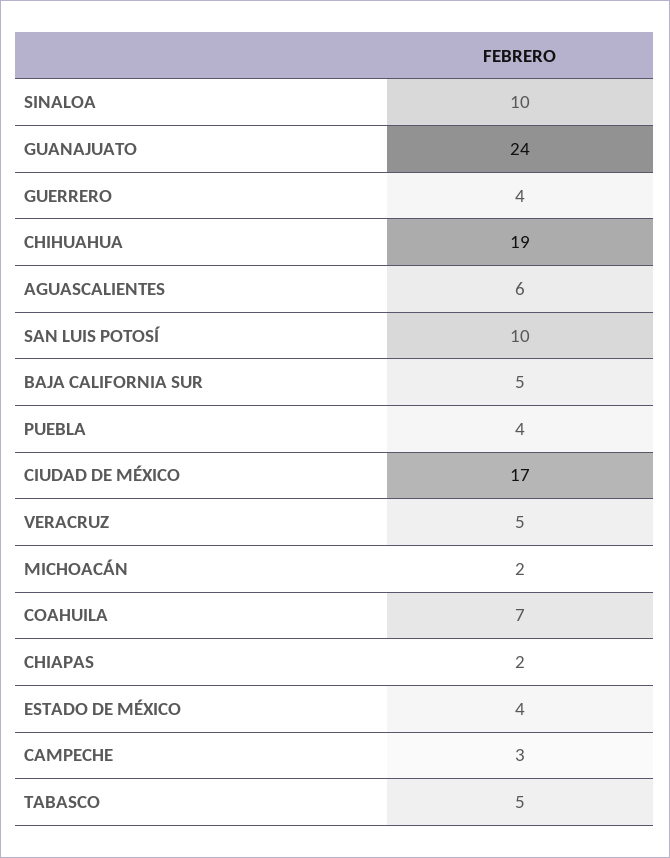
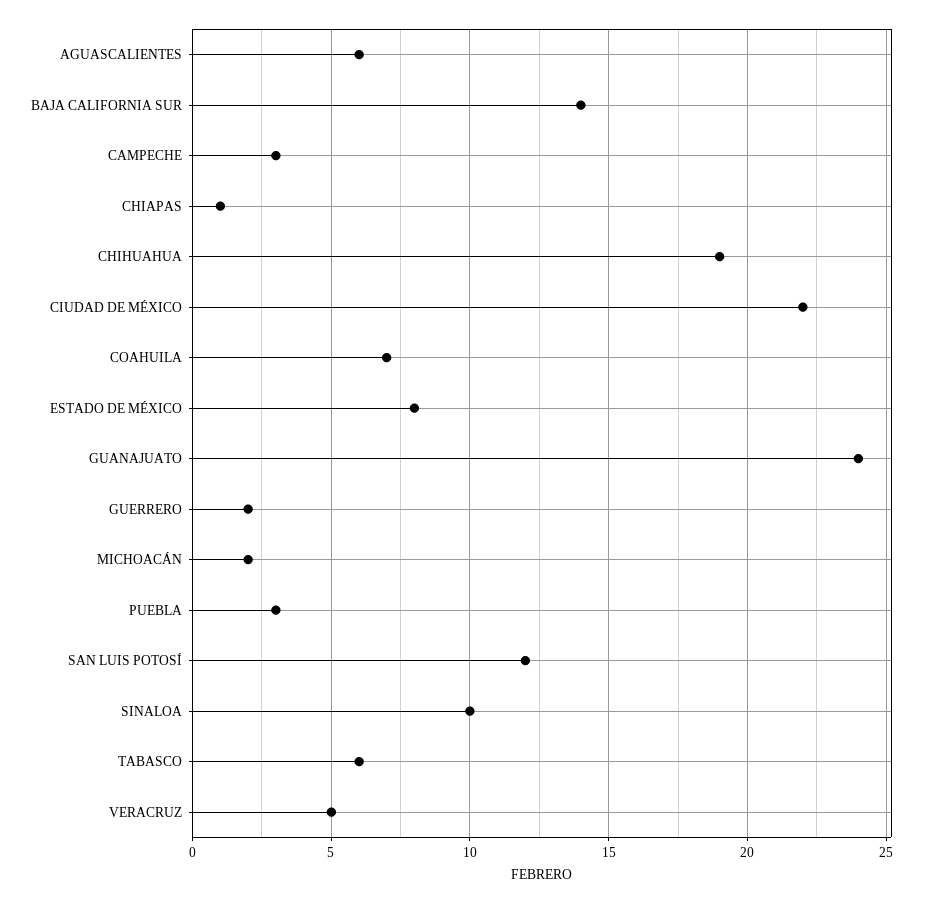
GUERRERO: 4 -> 2
SAN LUIS POTOSÍ: 10 -> 12
BAJA CALIFORNIA SUR: 5 -> 14
PUEBLA: 4 -> 3
CIUDAD DE MÉXICO: 17 -> 22
CHIAPAS: 2 -> 1
ESTADO DE MÉXICO: 4 -> 8
TABASCO: 5 -> 6

